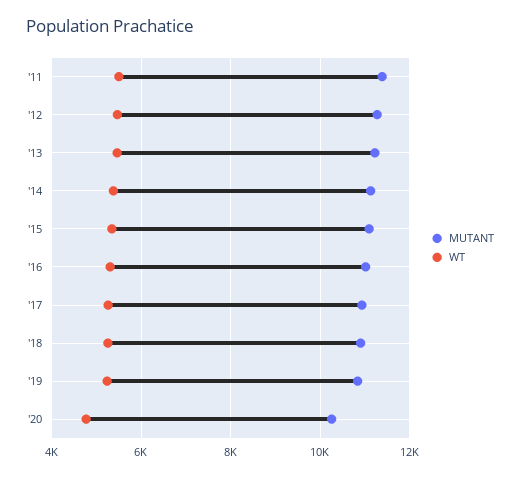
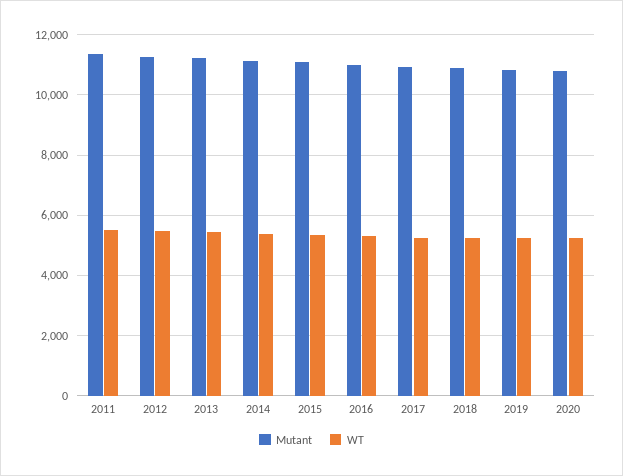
MUTANT, '20: 10200 -> 10800
WT, '20: 4800 -> 5200

